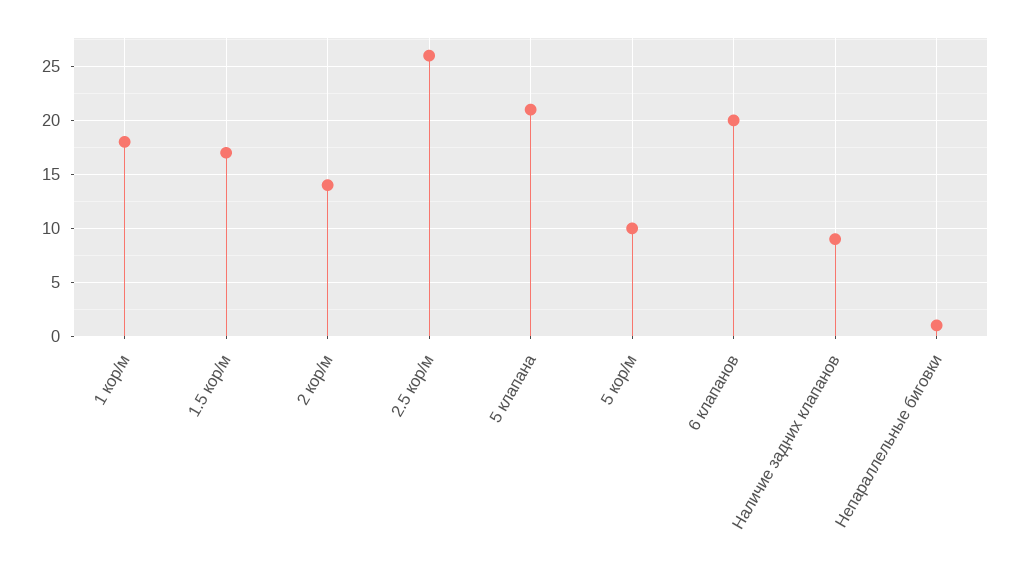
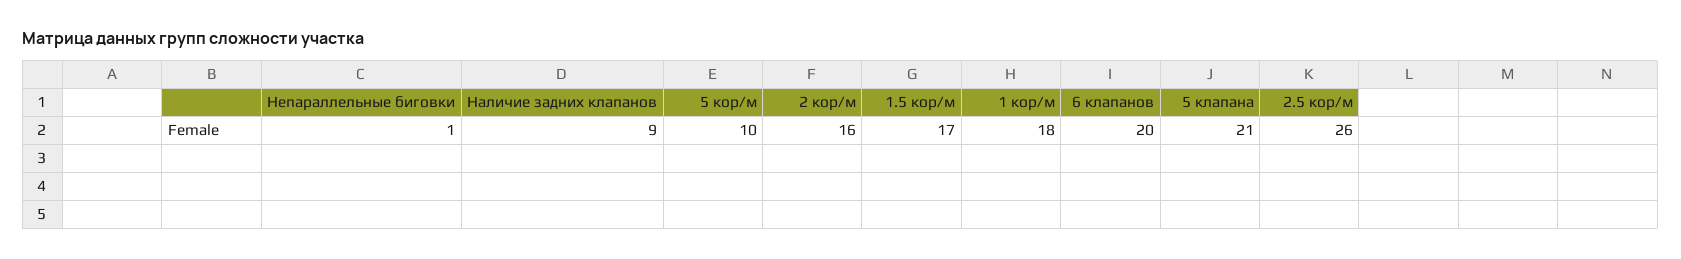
2 кор/м: 14 -> 16

